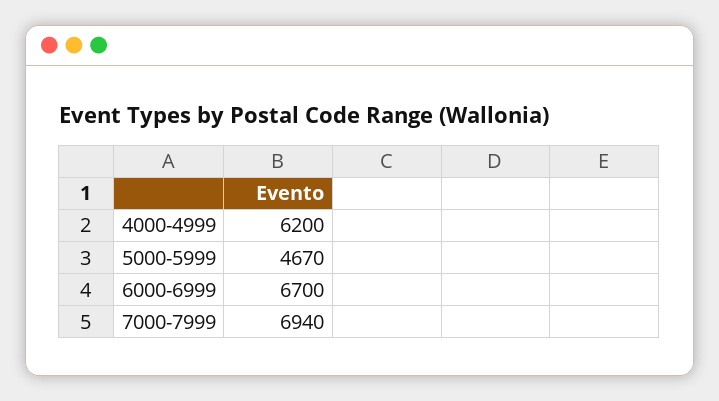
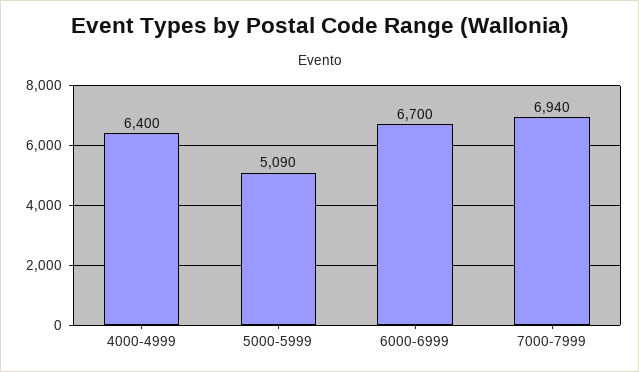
4000-4999: 6200 -> 6400
5000-5999: 4670 -> 5090

